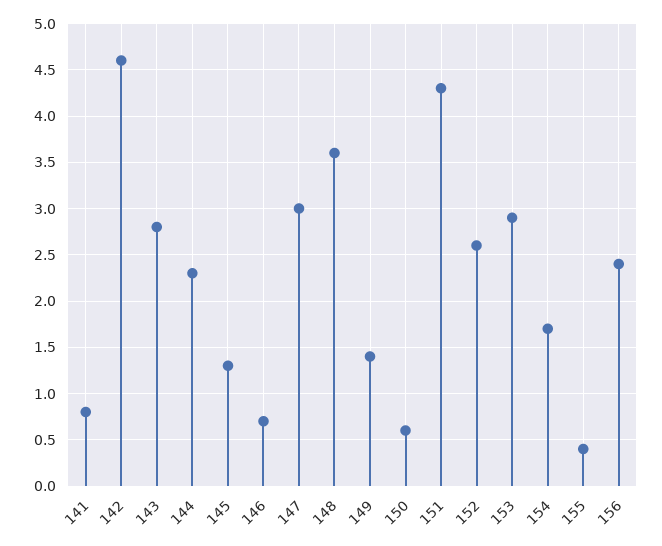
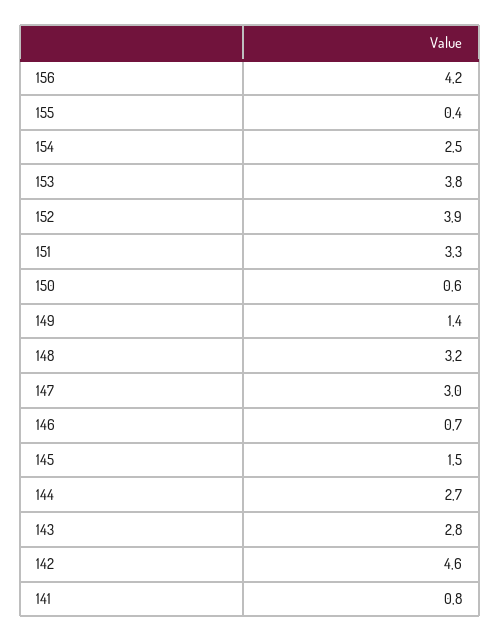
144: 2.3 -> 2.7
145: 1.3 -> 1.5
148: 3.6 -> 3.2
151: 4.3 -> 3.3
152: 2.6 -> 3.9
153: 2.9 -> 3.8
154: 1.7 -> 2.5
156: 2.4 -> 4.2

